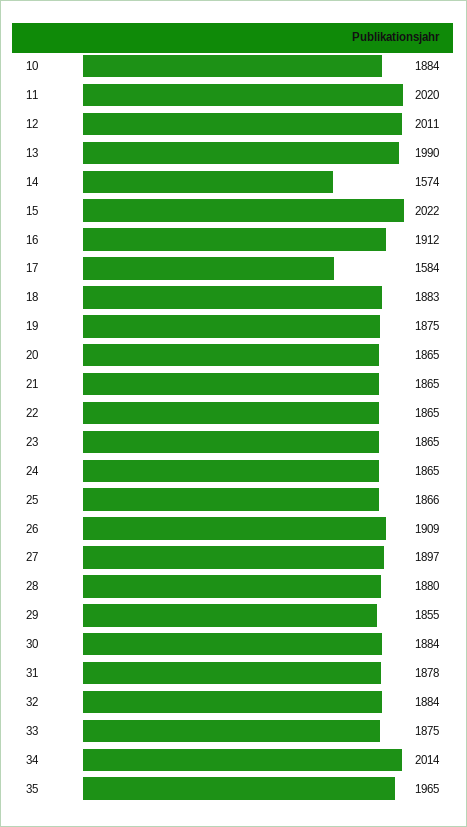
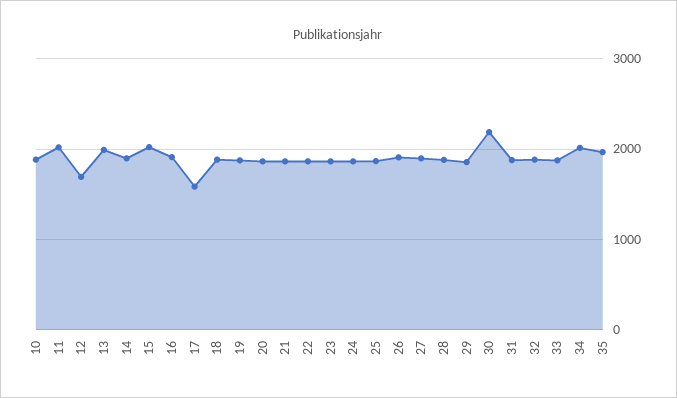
12: 2011 -> 1700
14: 1574 -> 1900
30: 1884 -> 2200

